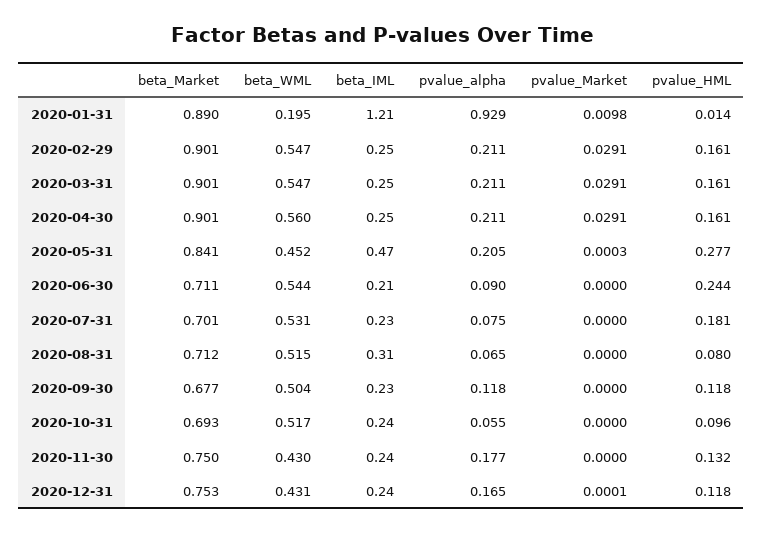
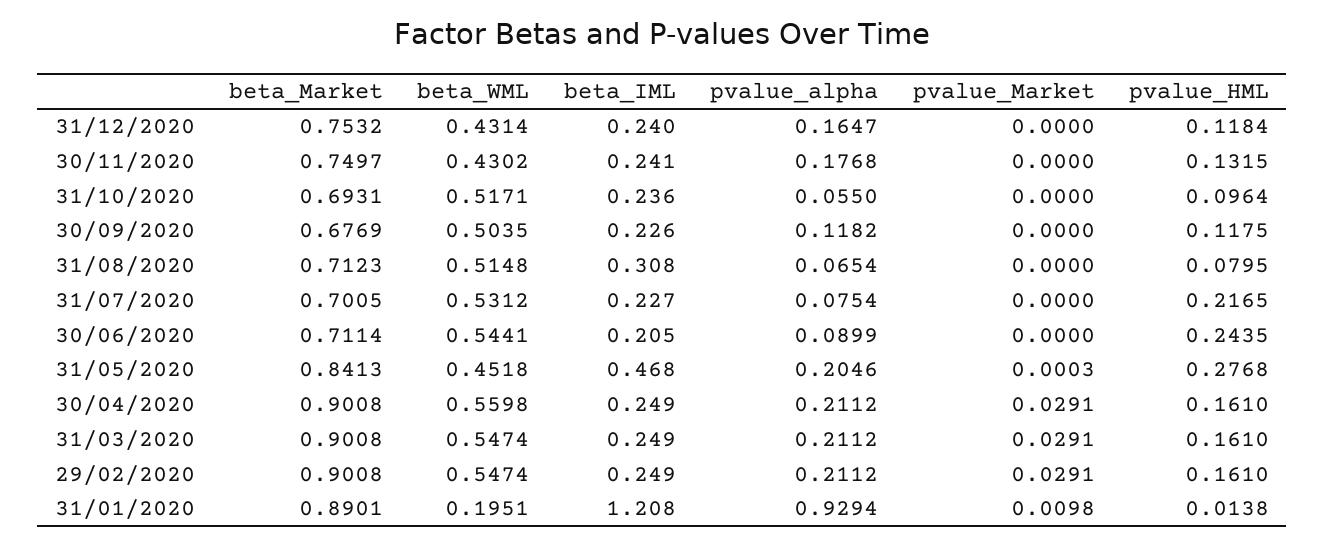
pvalue_HML, 2020-07-31: 0.181 -> 0.2165
pvalue_Market, 2020-12-31: 0.0001 -> 0

